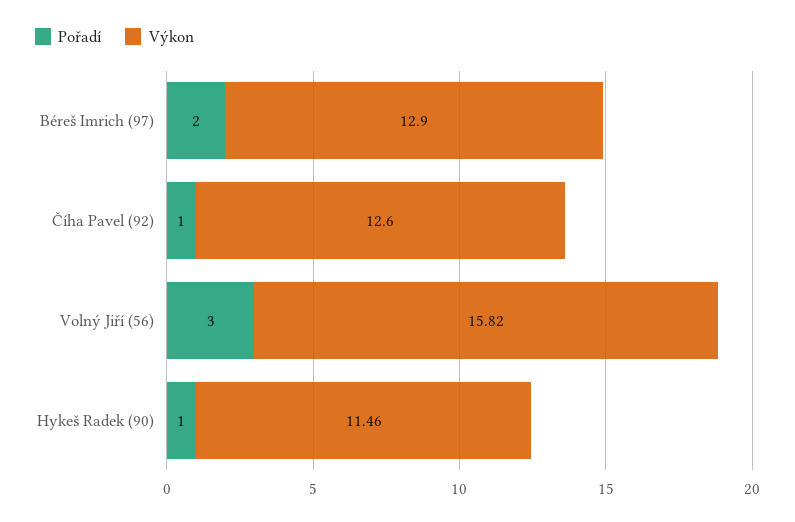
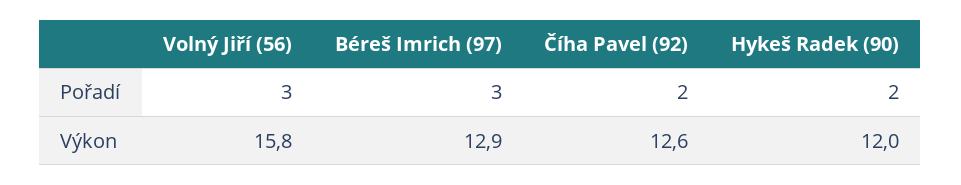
Pořadí, Béreš Imrich (97): 2 -> 3
Pořadí, Číha Pavel (92): 1 -> 2
Pořadí, Hykeš Radek (90): 1 -> 2
Výkon, Hykeš Radek (90): 11.46 -> 12

